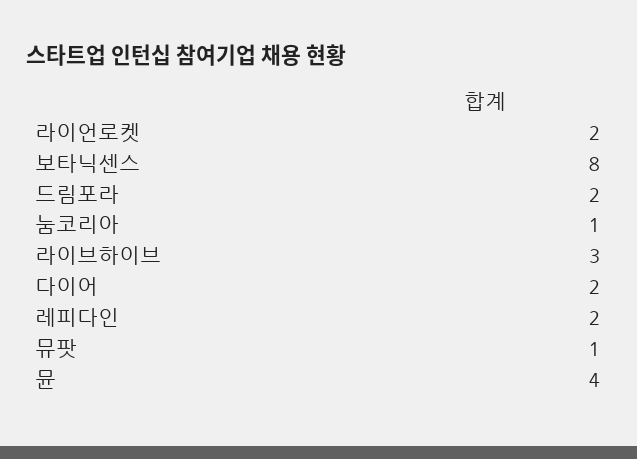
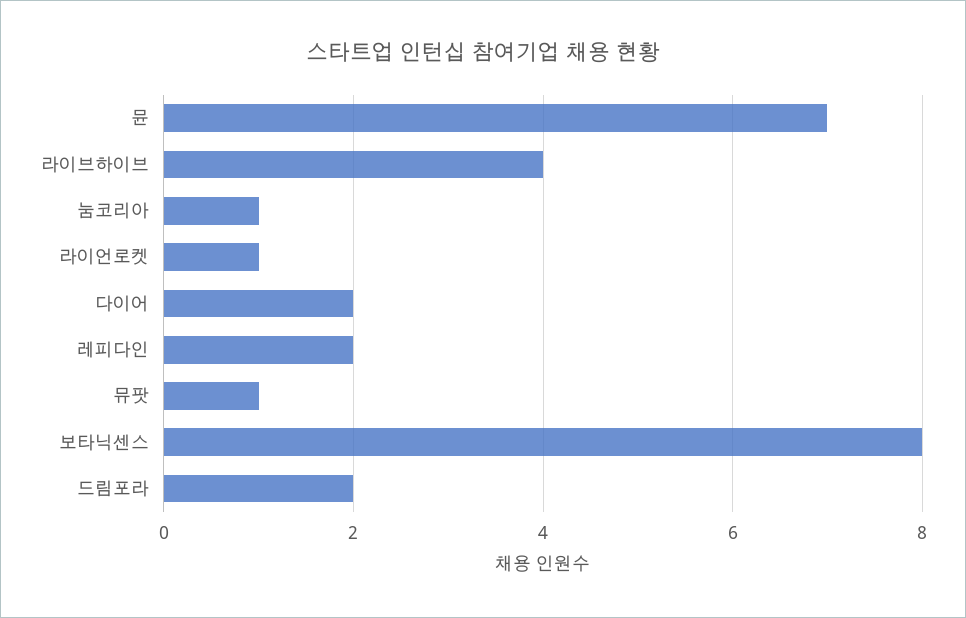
라이언로켓: 2 -> 1
라이브하이브: 3 -> 4
뮨: 4 -> 7

